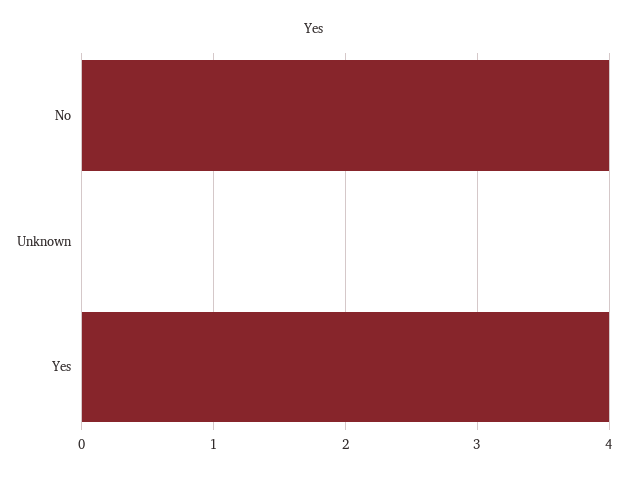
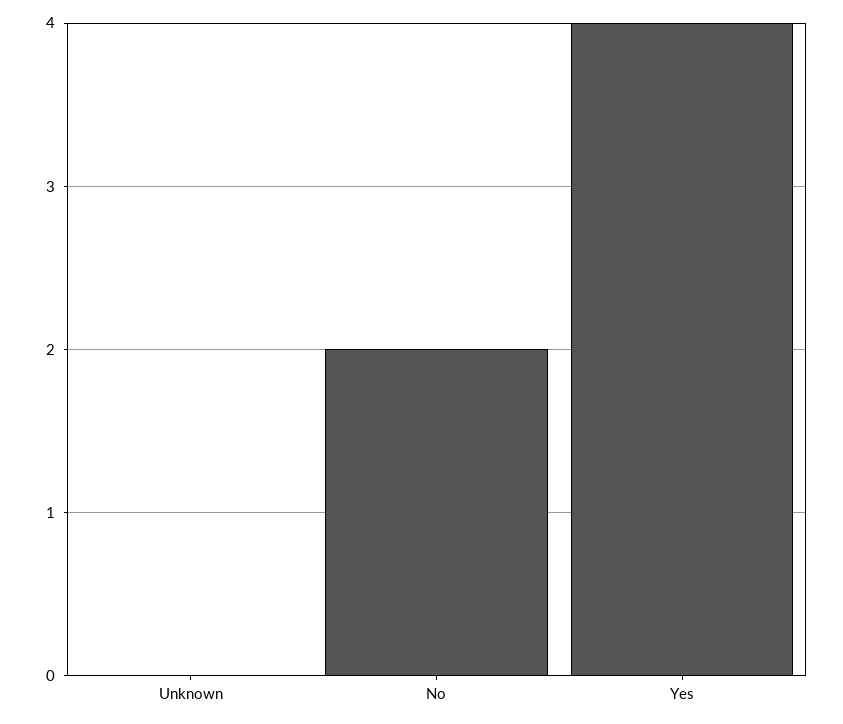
No: 4 -> 2

